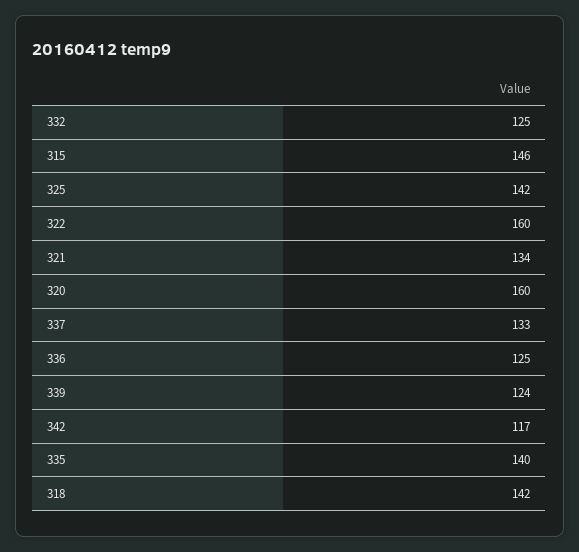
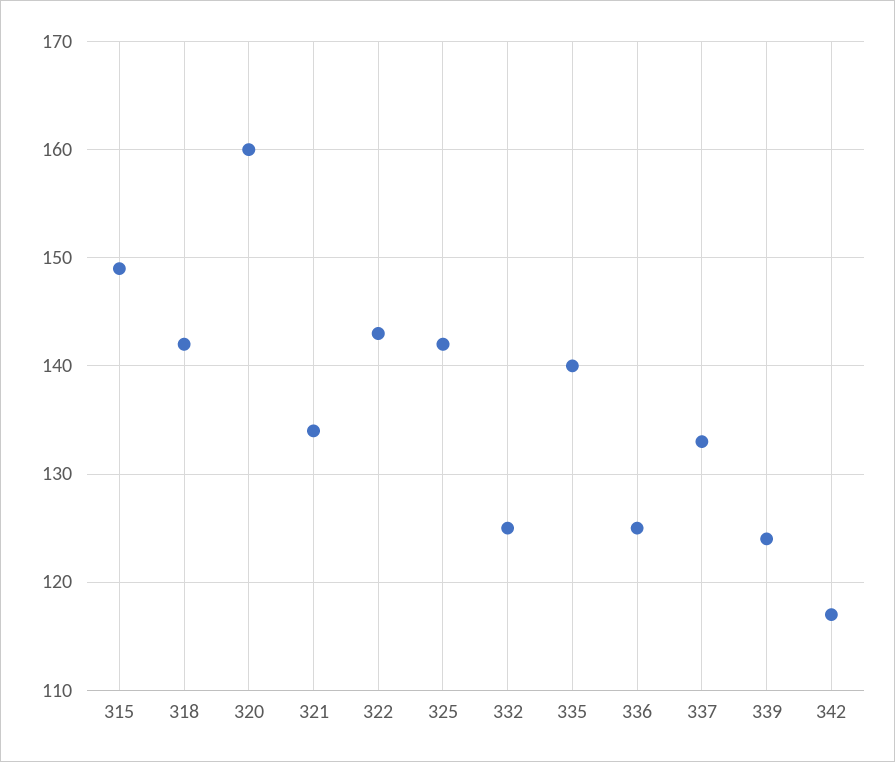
315: 146 -> 149
322: 160 -> 143

